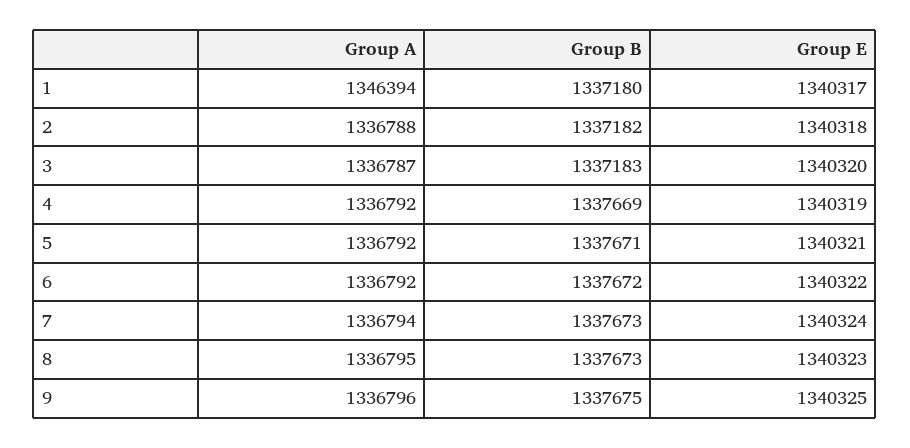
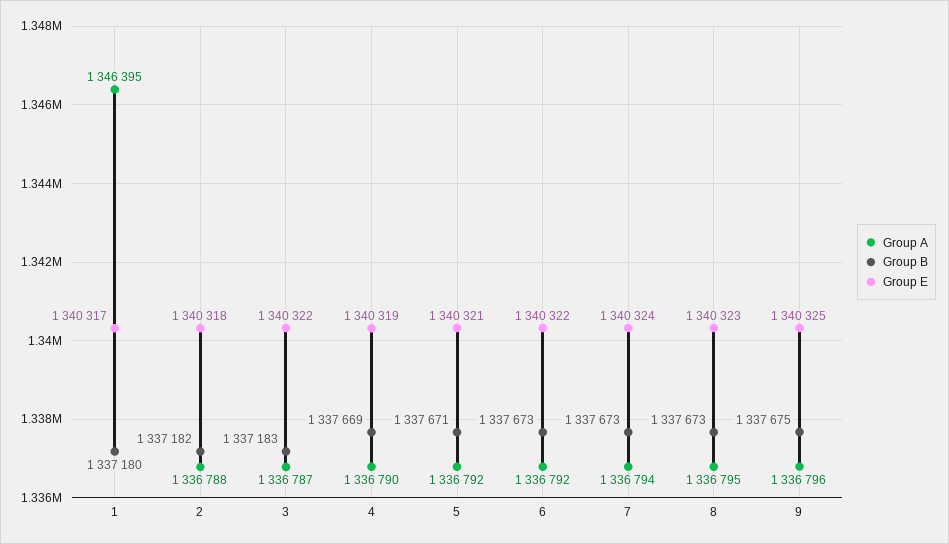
Group A, 1: 1346394 -> 1346395
Group E, 3: 1340320 -> 1340322
Group A, 4: 1336792 -> 1336790
Group B, 6: 1337672 -> 1337673

